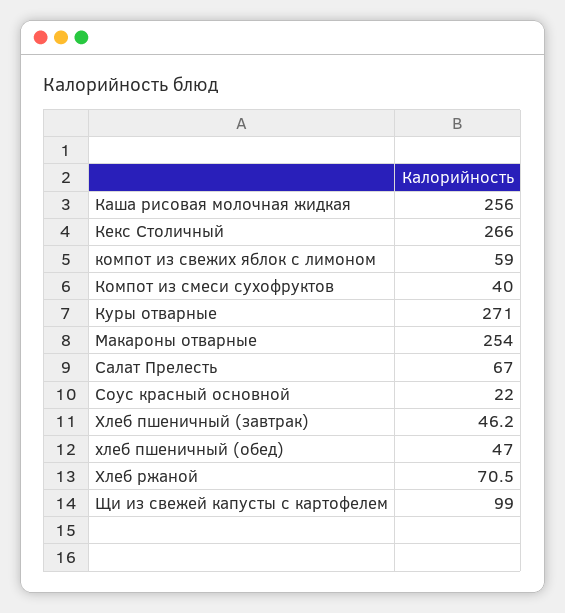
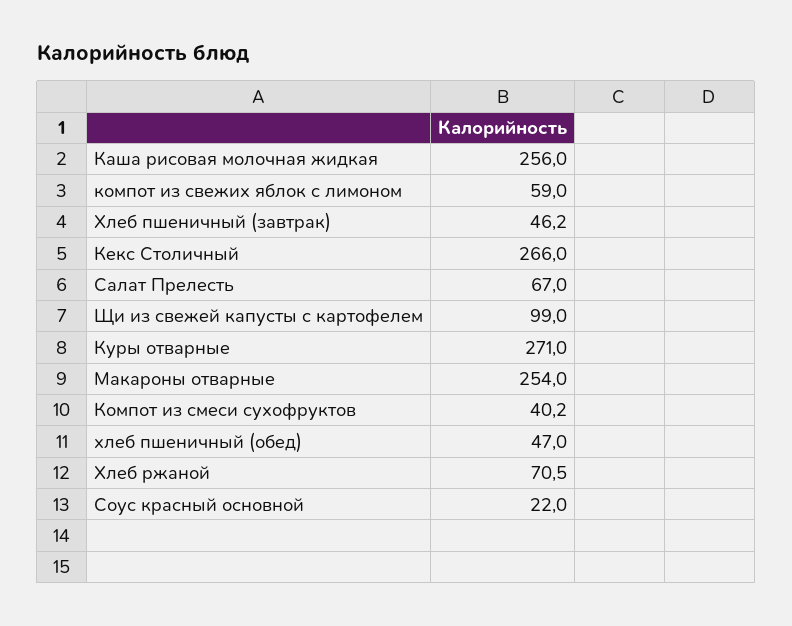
Компот из смеси сухофруктов: 40 -> 40.2

